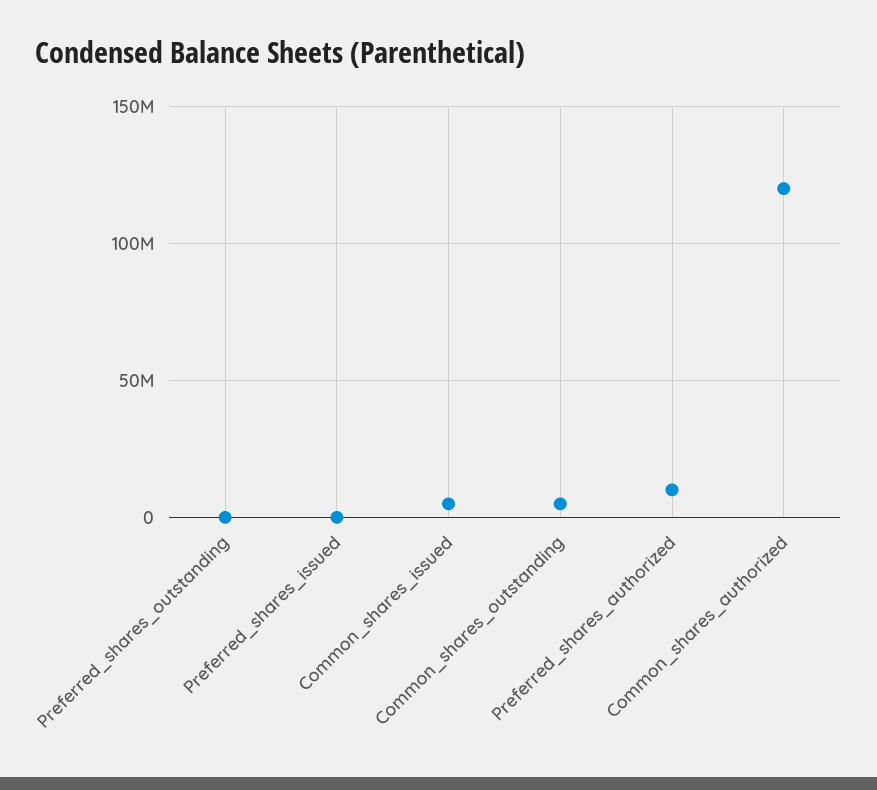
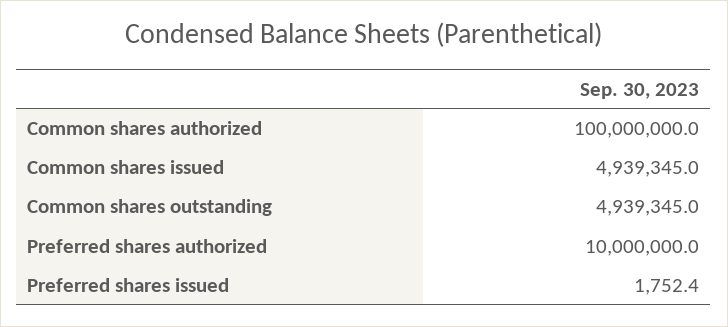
Preferred_shares_outstanding: 0 -> none
Common_shares_authorized: 120000000 -> 100000000

